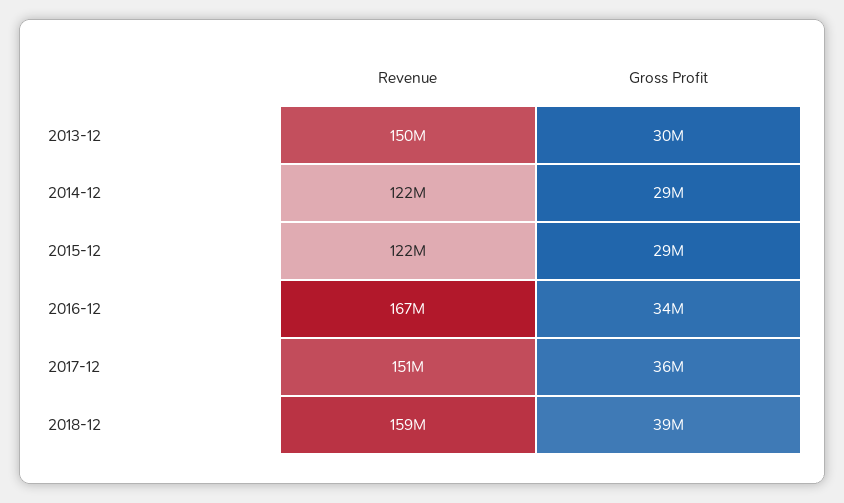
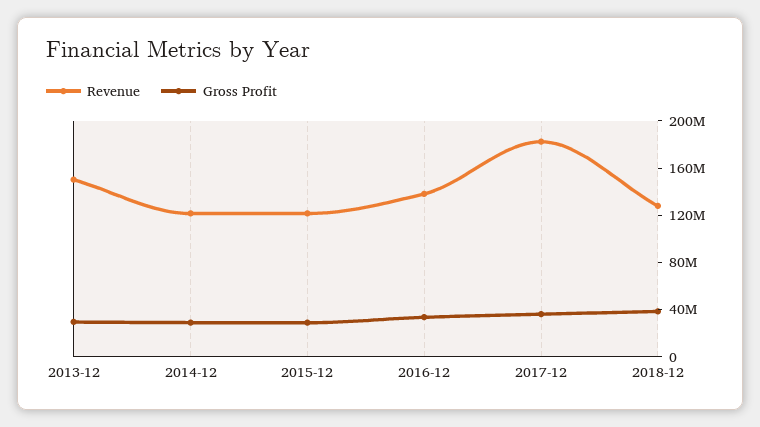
Revenue, 2016-12: 167000000 -> 140000000
Revenue, 2017-12: 151000000 -> 180000000
Revenue, 2018-12: 159000000 -> 130000000

